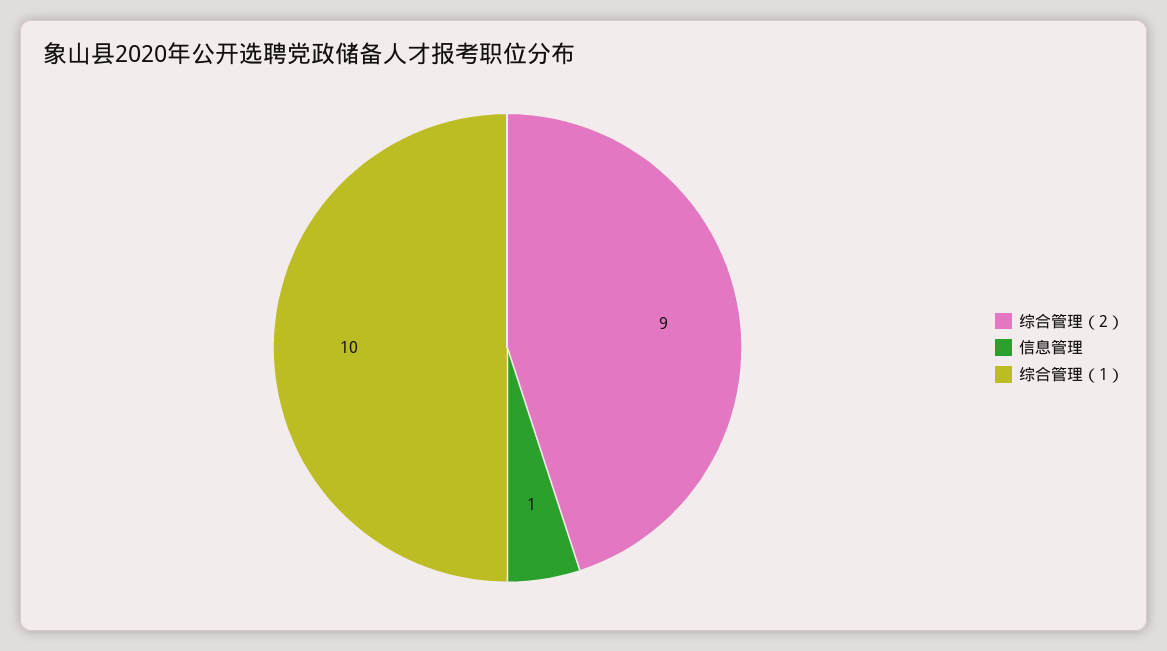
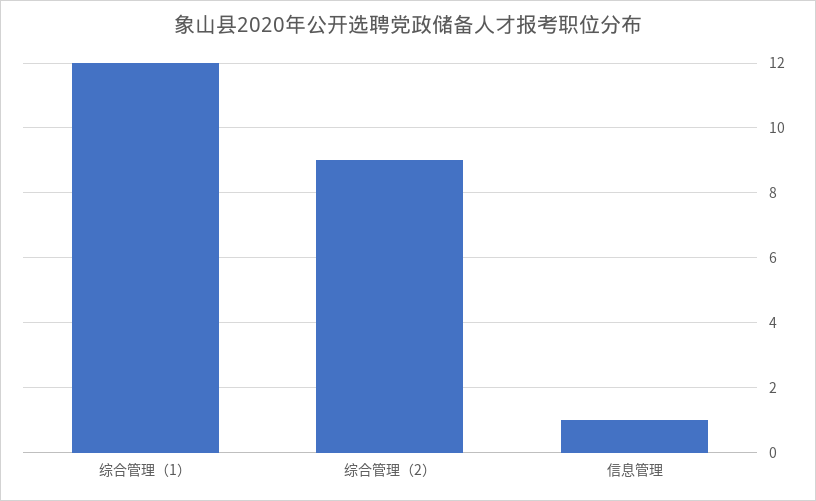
综合管理（1）: 10 -> 12

